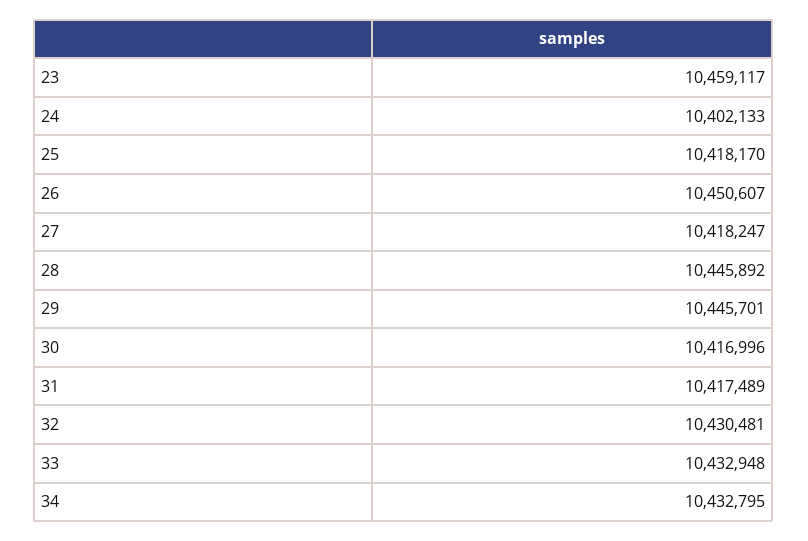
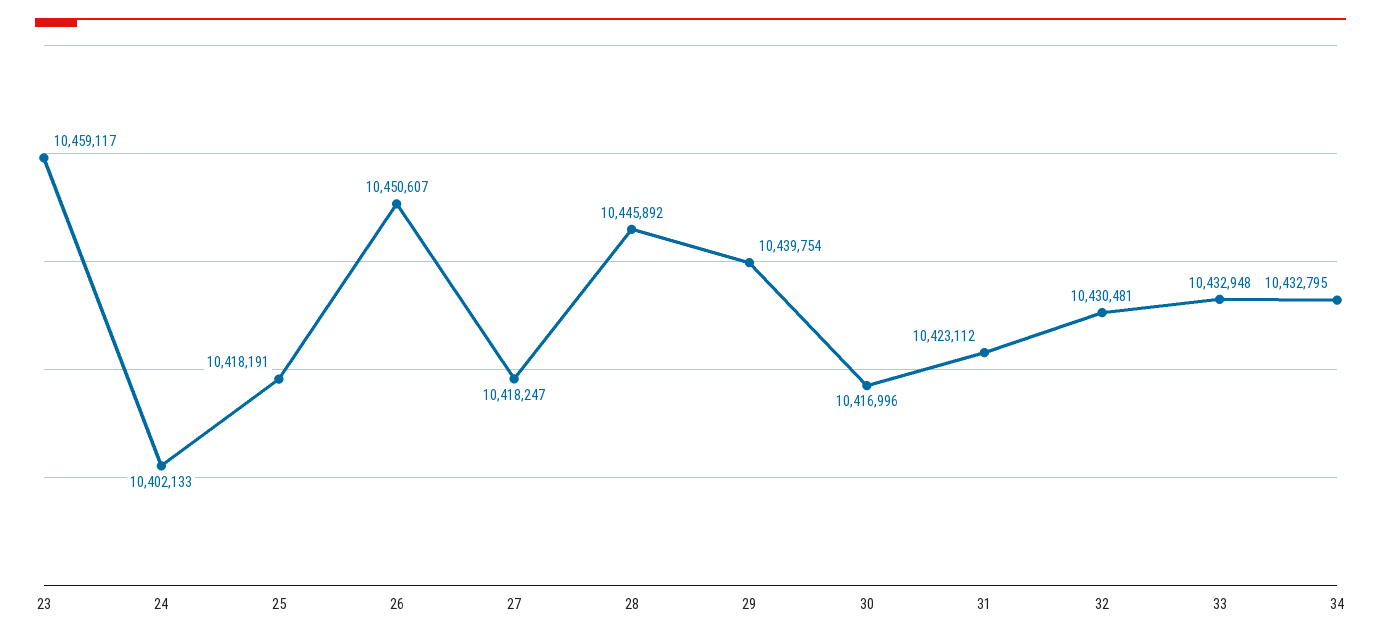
25: 10418170 -> 10418191
29: 10445701 -> 10439754
31: 10417489 -> 10423112

